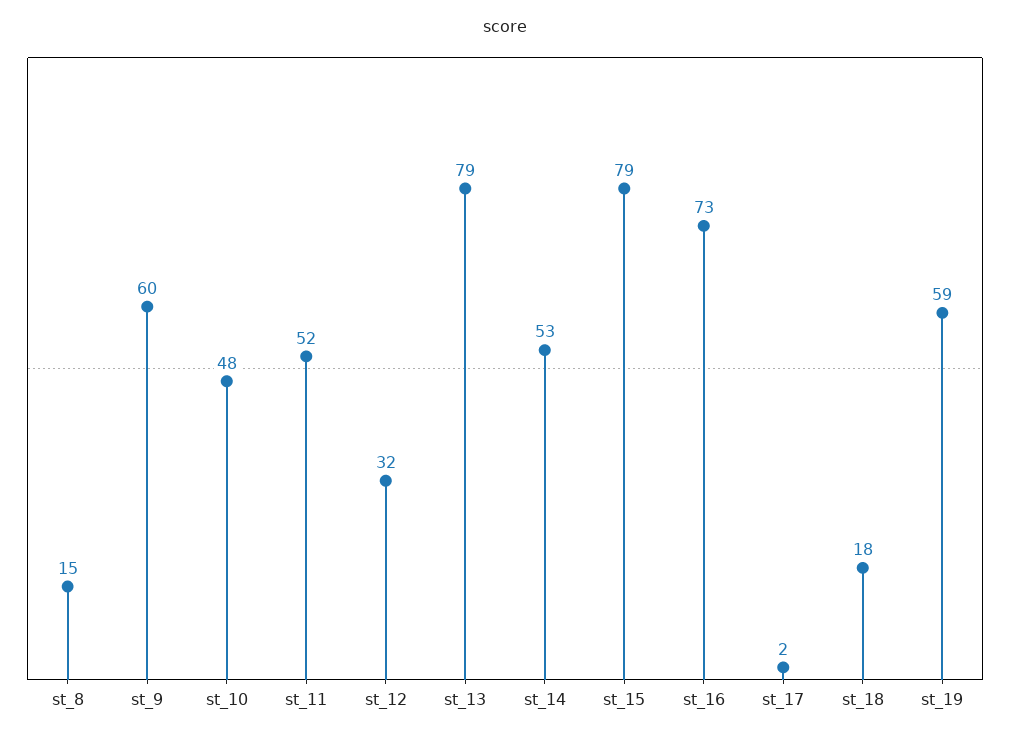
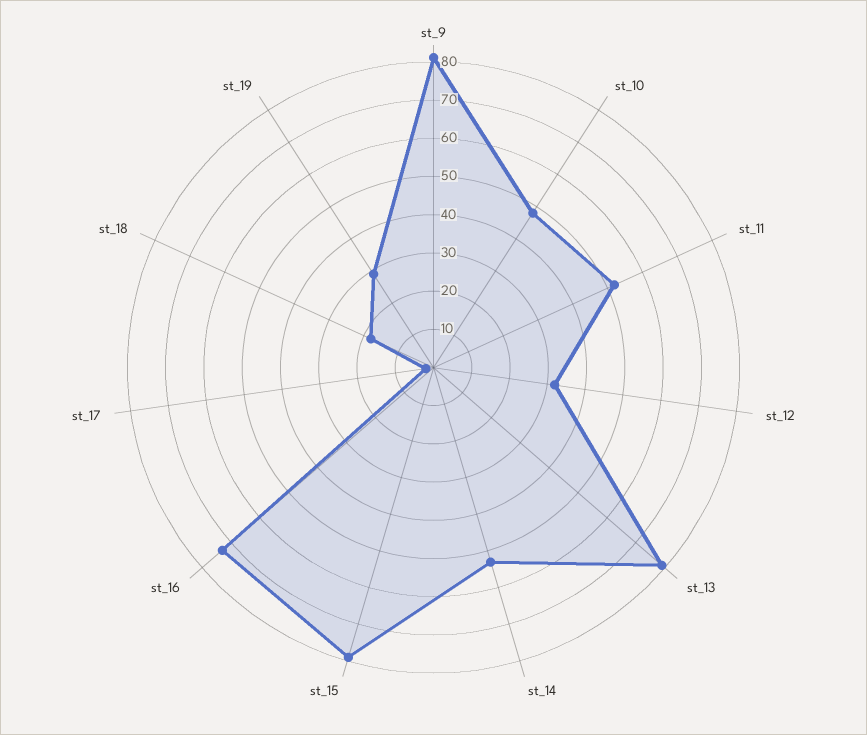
st_8: 15 -> none
st_9: 60 -> 80
st_19: 59 -> 30

